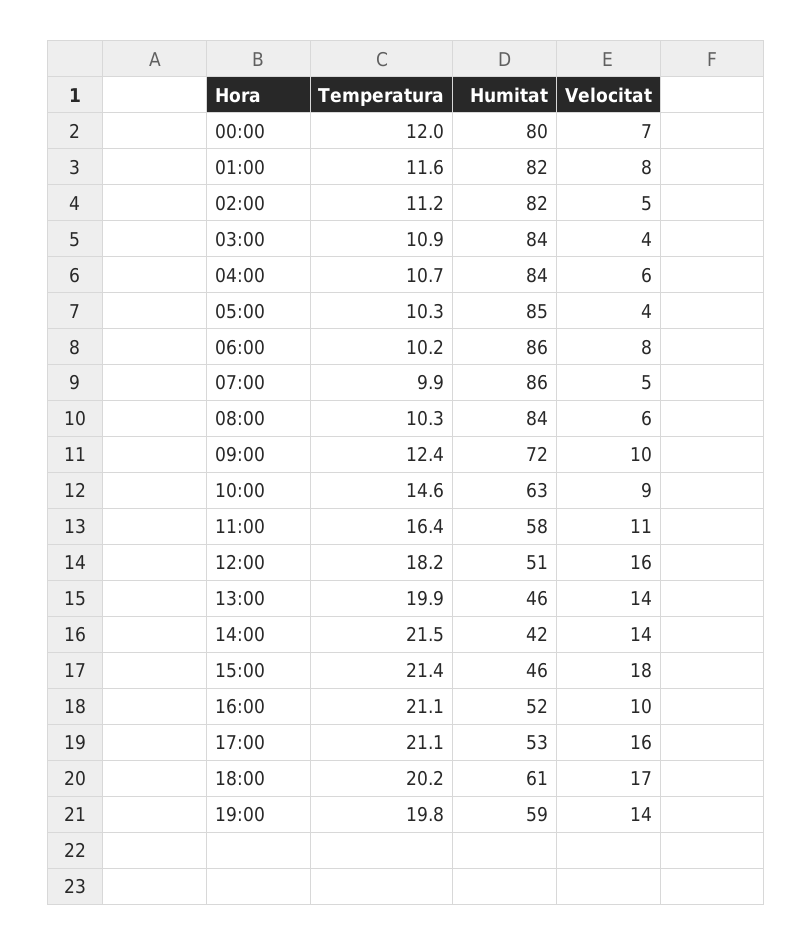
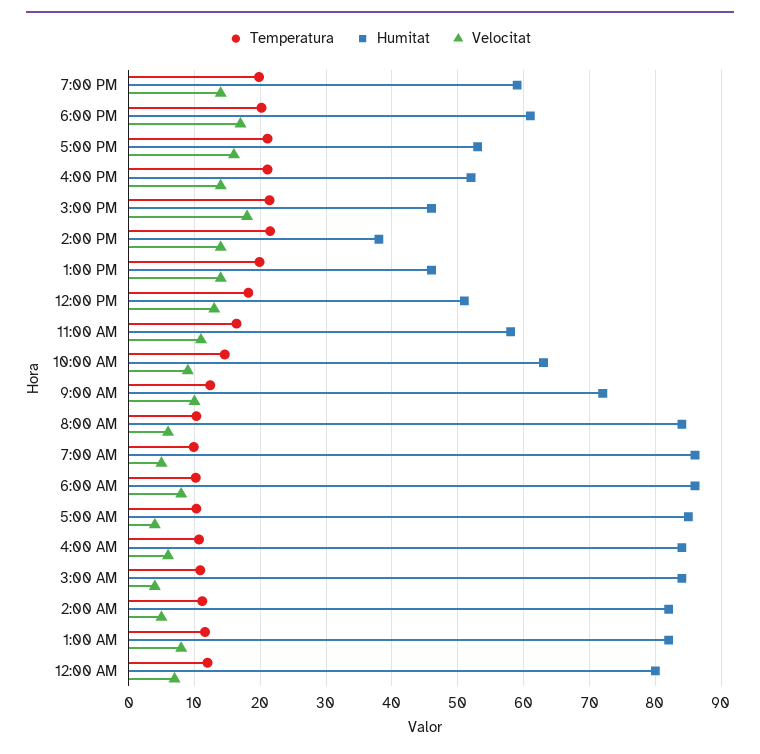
Velocitat, 12:00: 16 -> 13
Humitat, 14:00: 42 -> 38
Velocitat, 16:00: 10 -> 14

